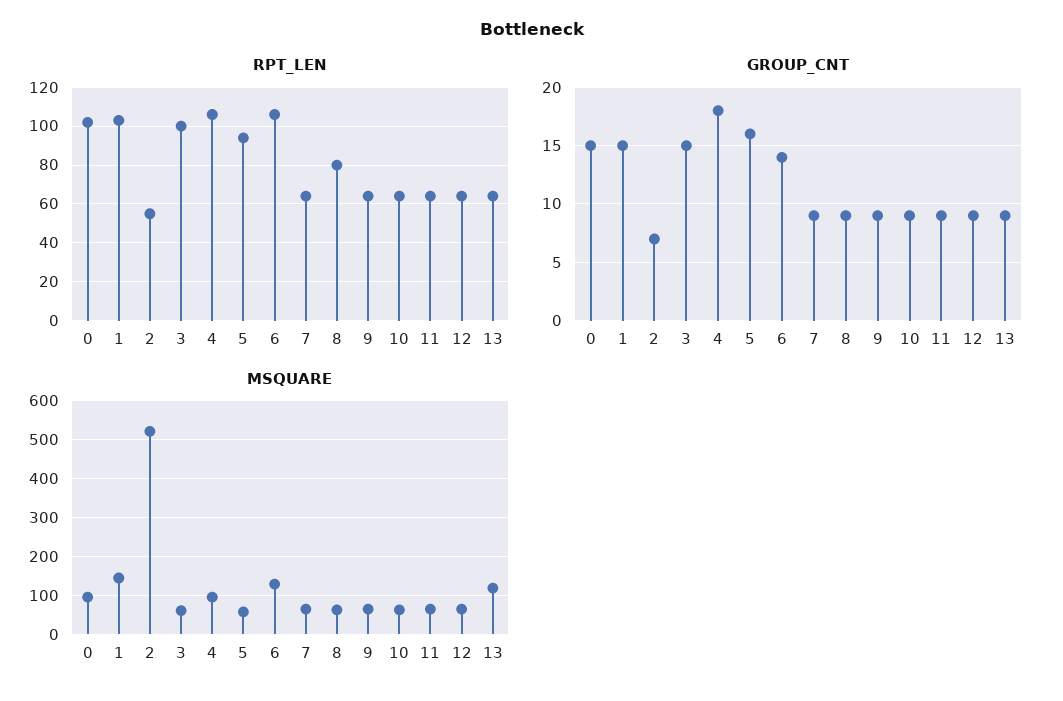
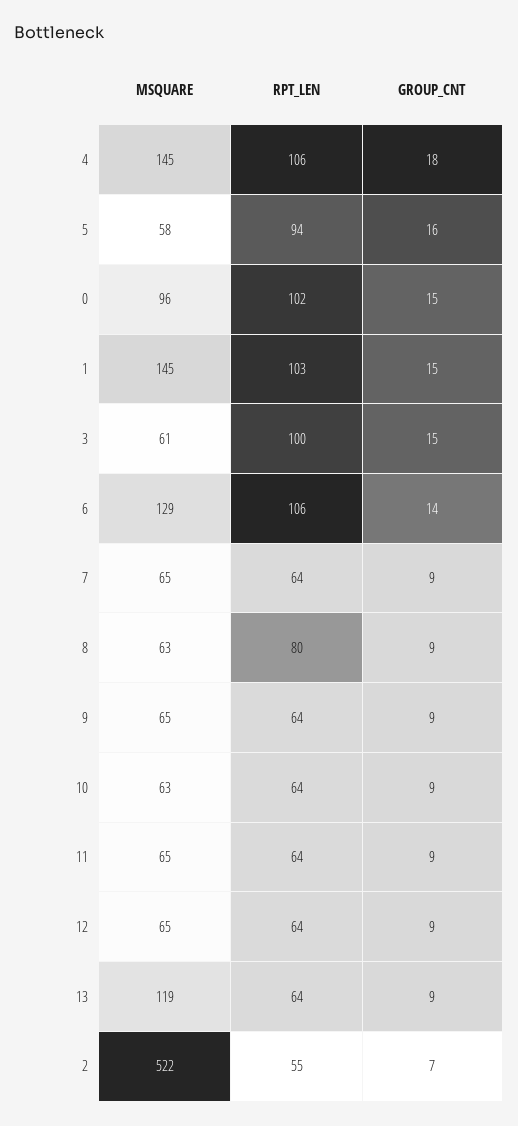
MSQUARE, 4: 100 -> 145

